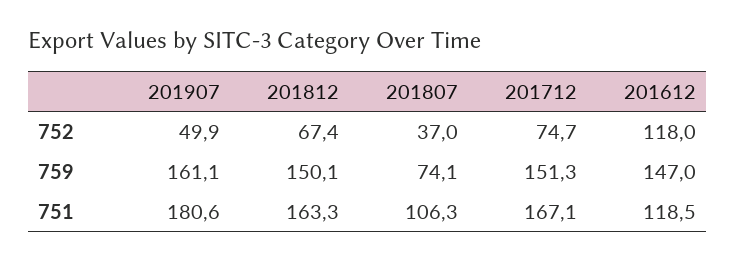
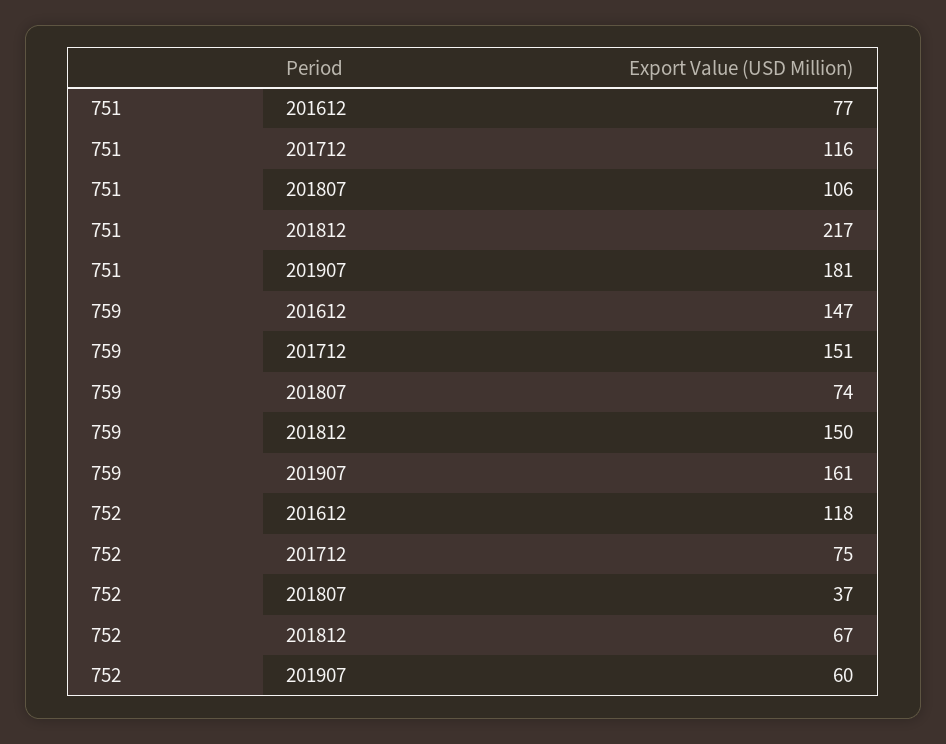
201907, 752: 49.9 -> 60
201812, 751: 163.3 -> 217
201712, 751: 167.1 -> 116
201612, 751: 118.5 -> 77

